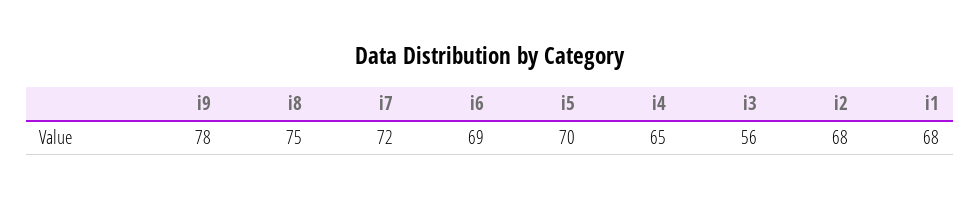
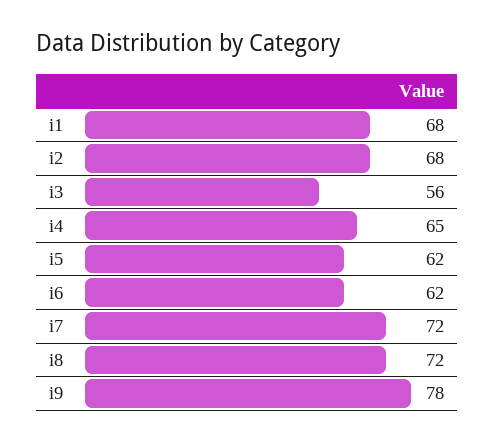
i8: 75 -> 72
i6: 69 -> 62
i5: 70 -> 62

